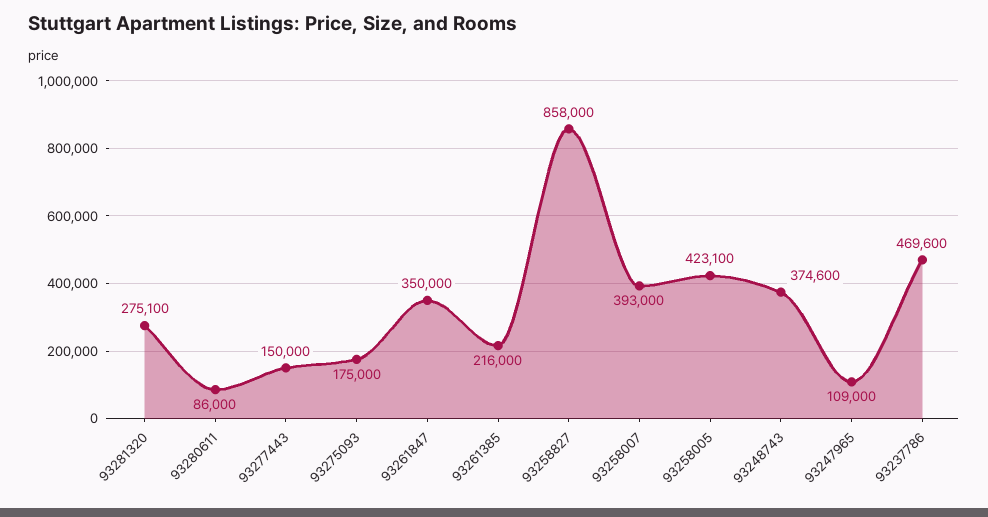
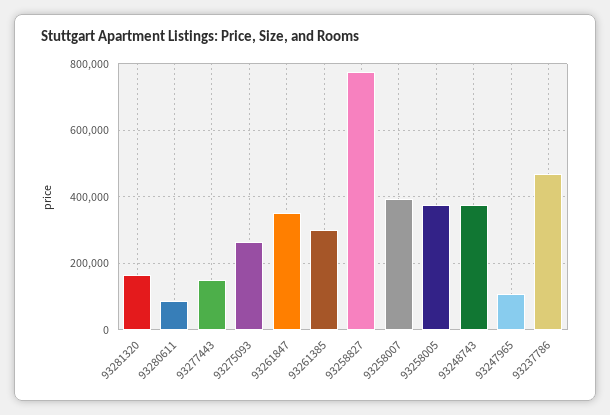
93281320: 275100 -> 160000
93275093: 175000 -> 260000
93261385: 216000 -> 300000
93258827: 858000 -> 780000
93258005: 423100 -> 380000

